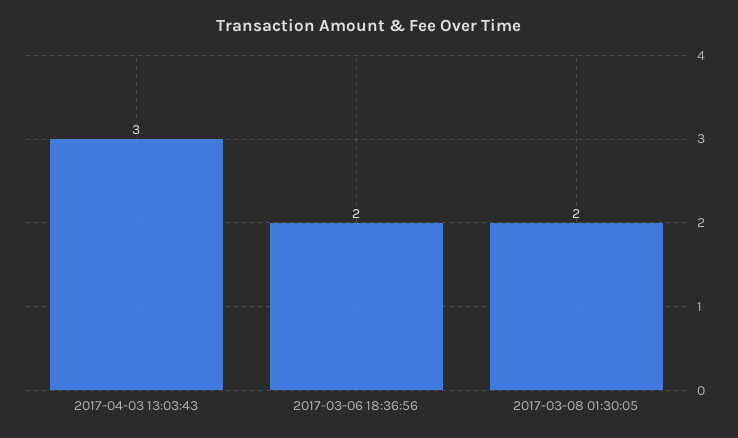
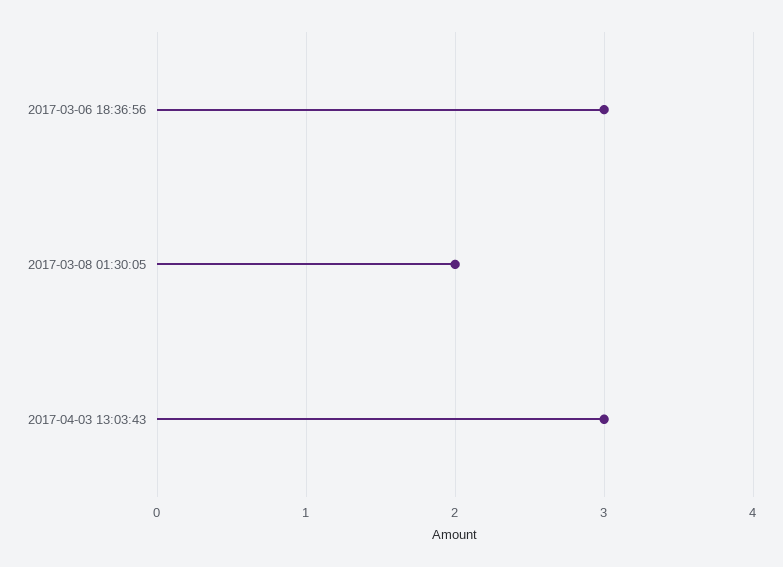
2017-03-06 18:36:56: 2 -> 3

